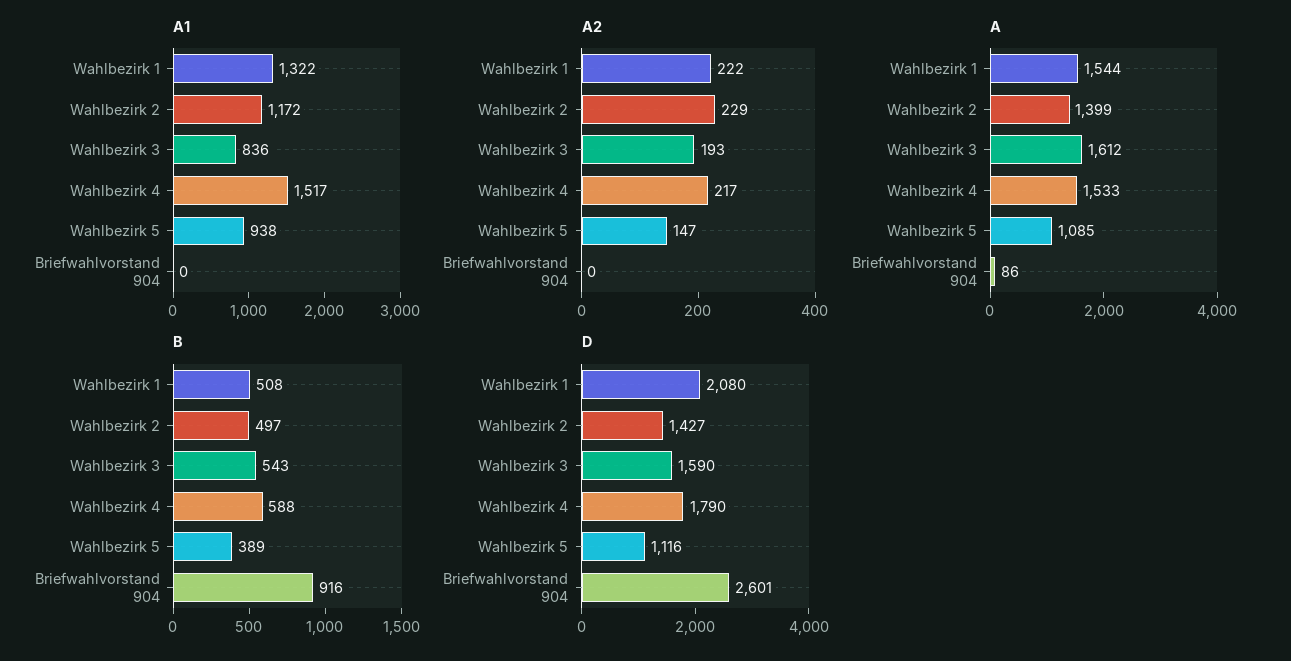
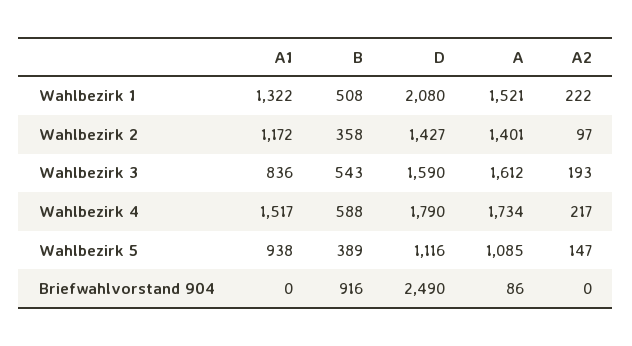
A2, Wahlbezirk 2: 229 -> 97
A, Wahlbezirk 1: 1544 -> 1521
A, Wahlbezirk 2: 1399 -> 1401
A, Wahlbezirk 4: 1533 -> 1734
B, Wahlbezirk 2: 497 -> 358
D, Briefwahlvorstand 904: 2601 -> 2490

